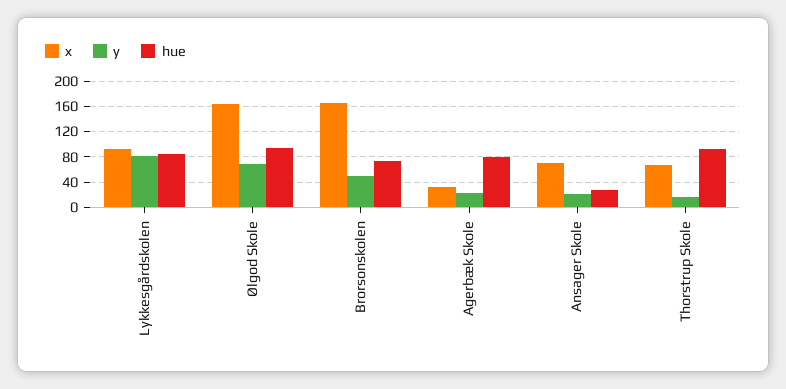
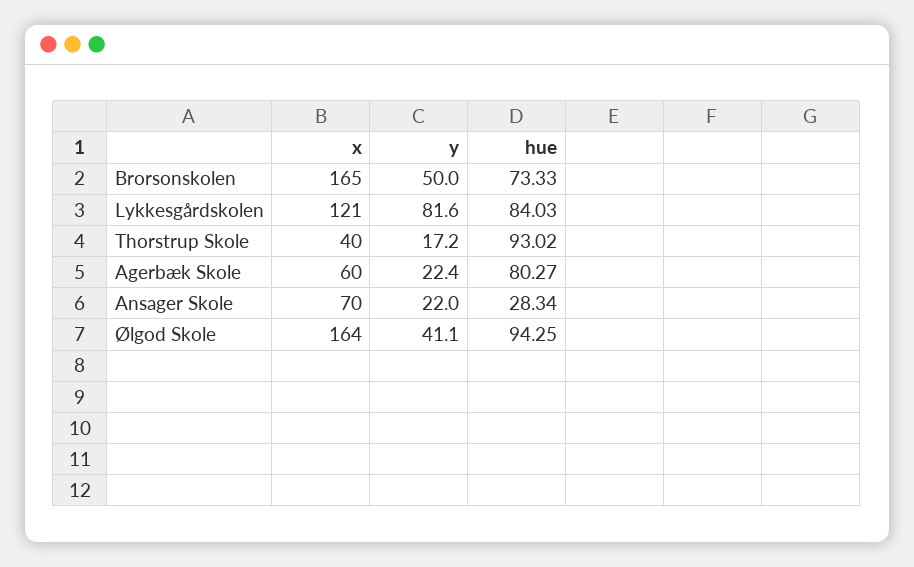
x, Lykkesgårdskolen: 90 -> 121
y, Ølgod Skole: 70 -> 41.1
x, Agerbæk Skole: 30 -> 60
x, Thorstrup Skole: 70 -> 40

